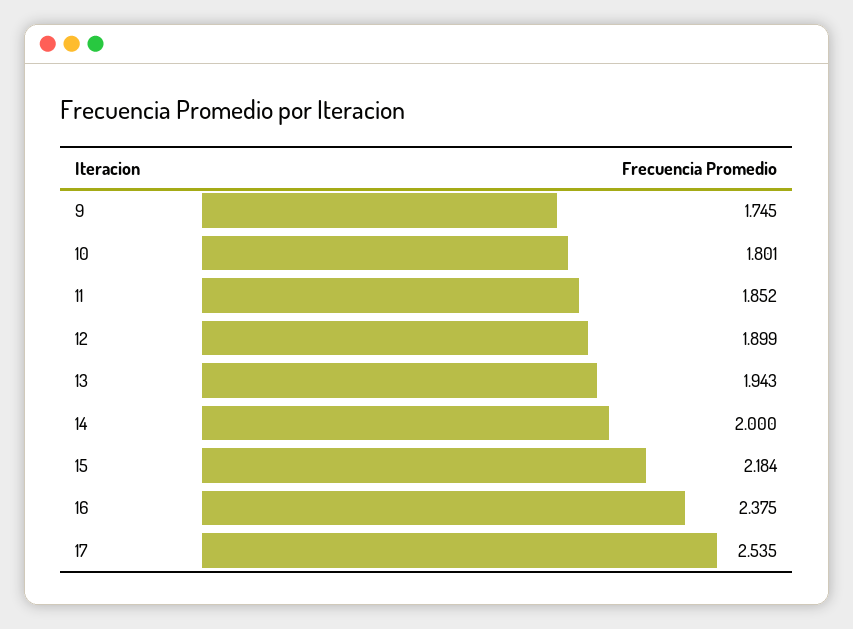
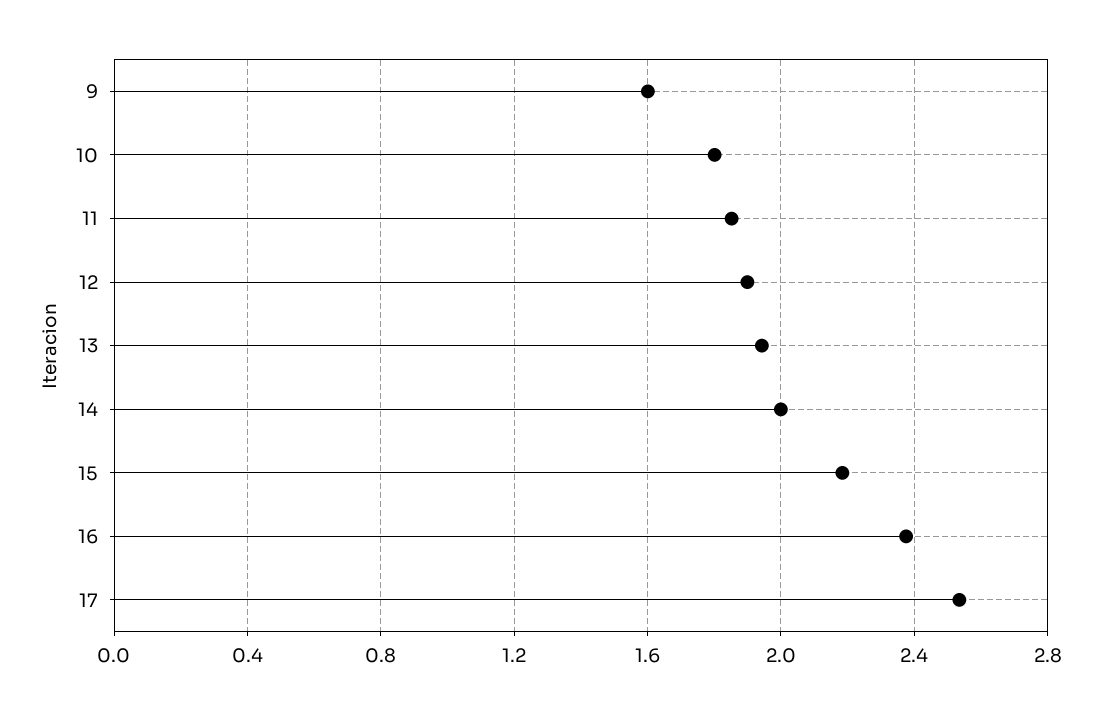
9: 1.745 -> 1.6

